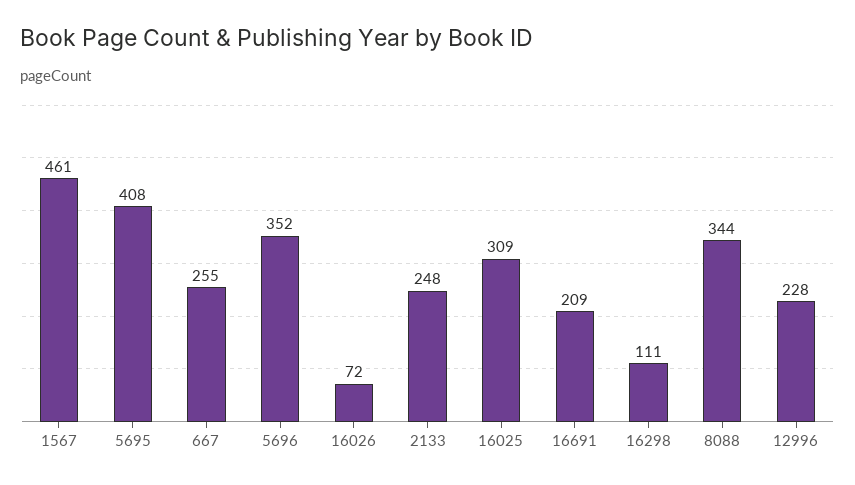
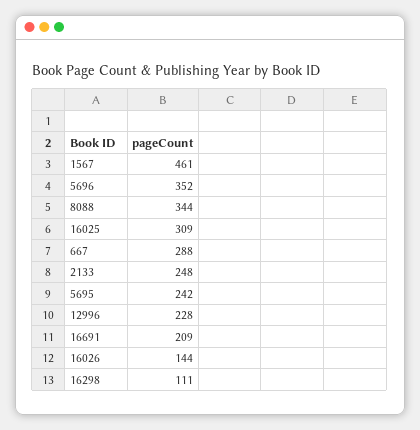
5695: 408 -> 242
667: 255 -> 288
16026: 72 -> 144

